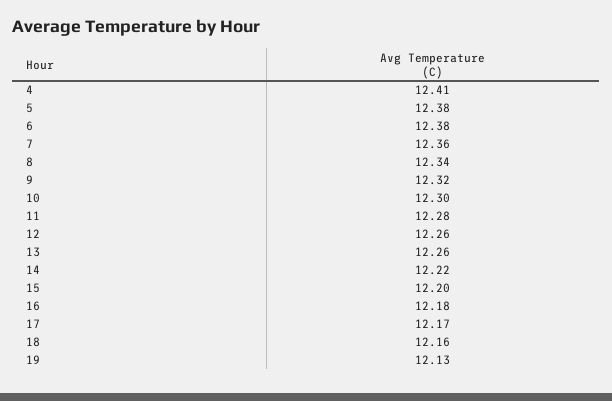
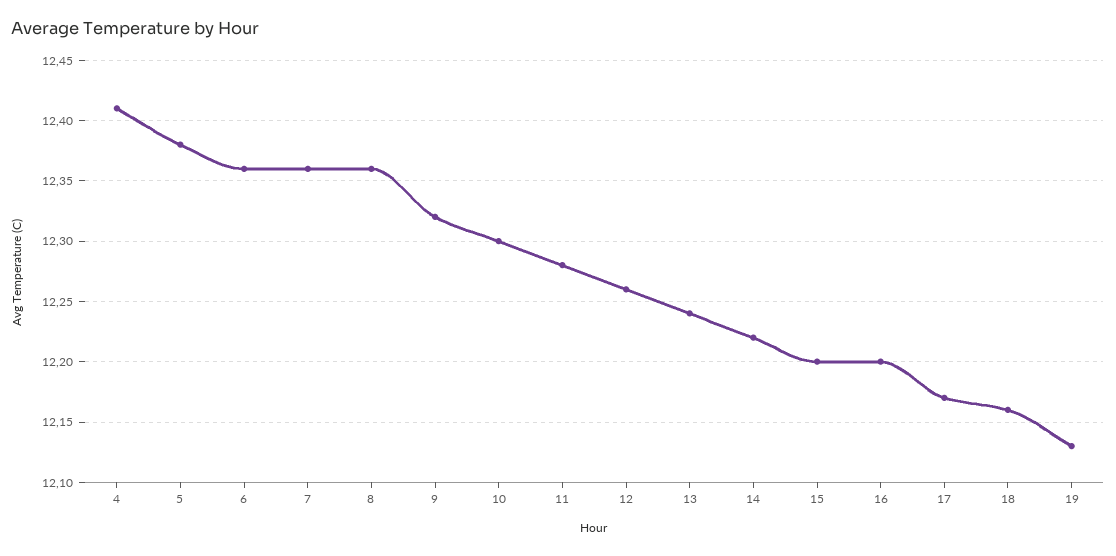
6: 12.38 -> 12.36
8: 12.34 -> 12.36
13: 12.26 -> 12.24
16: 12.18 -> 12.2

